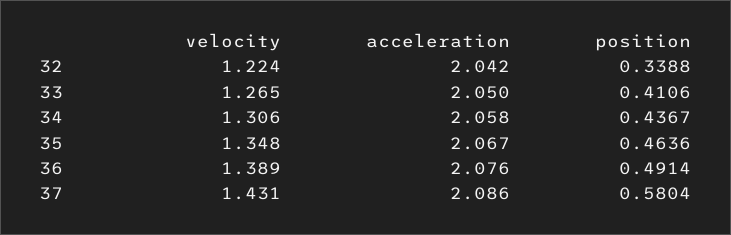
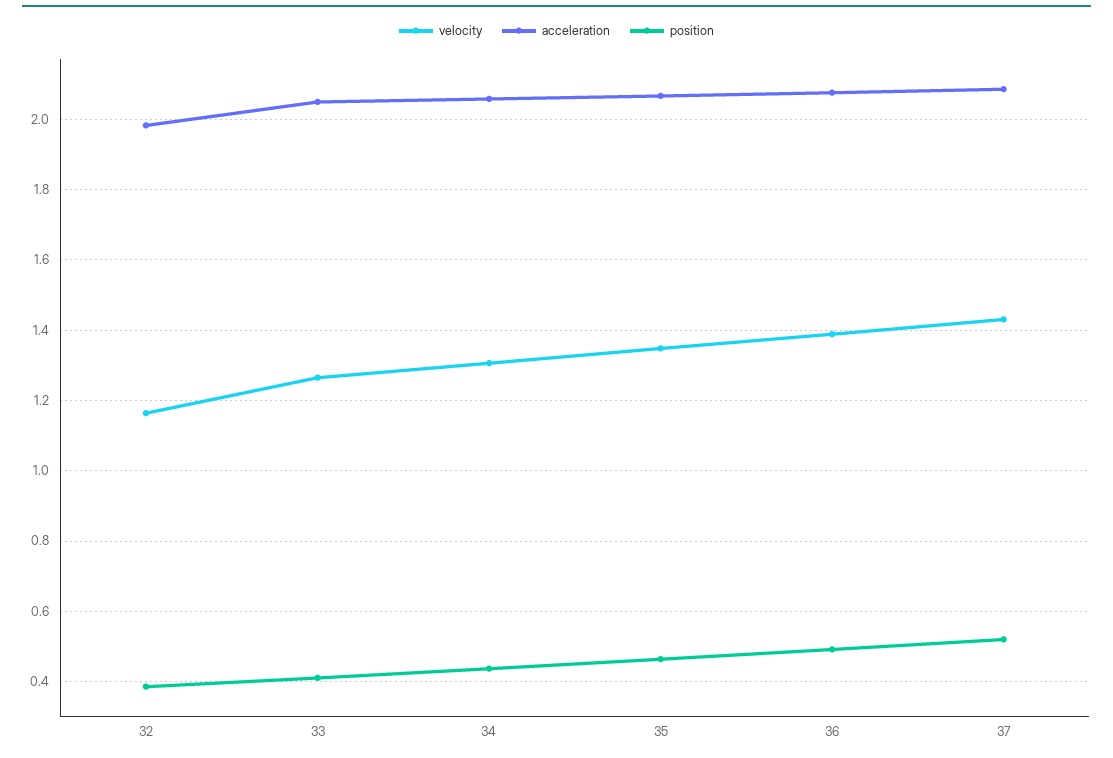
velocity, 32: 1.224 -> 1.16
acceleration, 32: 2.042 -> 1.98
position, 32: 0.3388 -> 0.38
position, 37: 0.5804 -> 0.52

